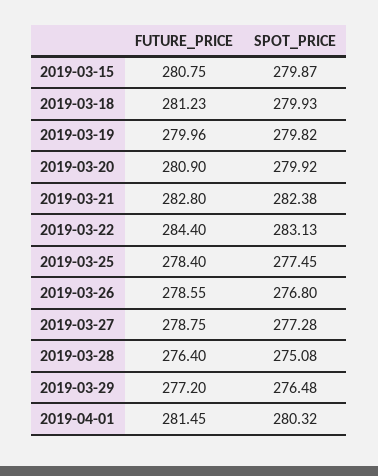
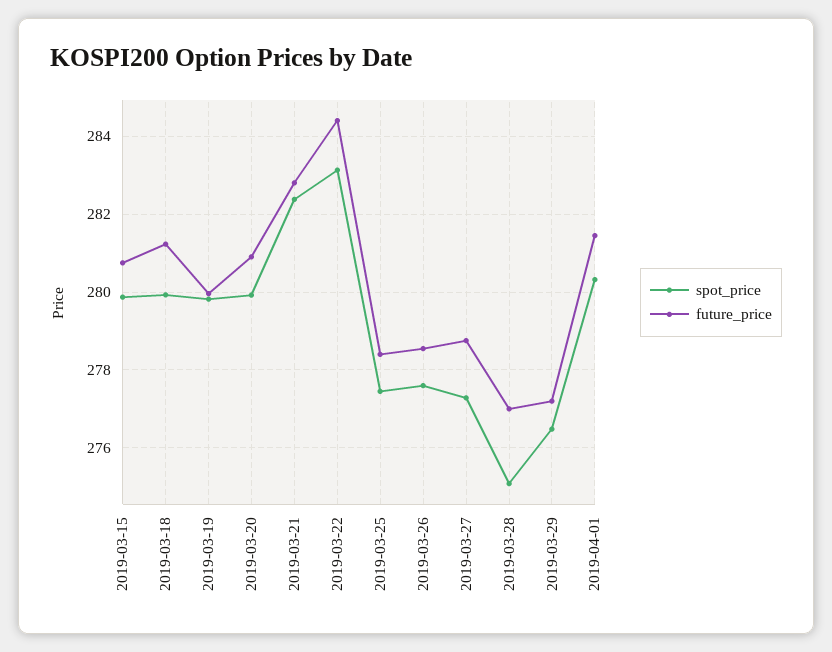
SPOT_PRICE, 2019-03-26: 276.8 -> 277.6
FUTURE_PRICE, 2019-03-28: 276.4 -> 277

